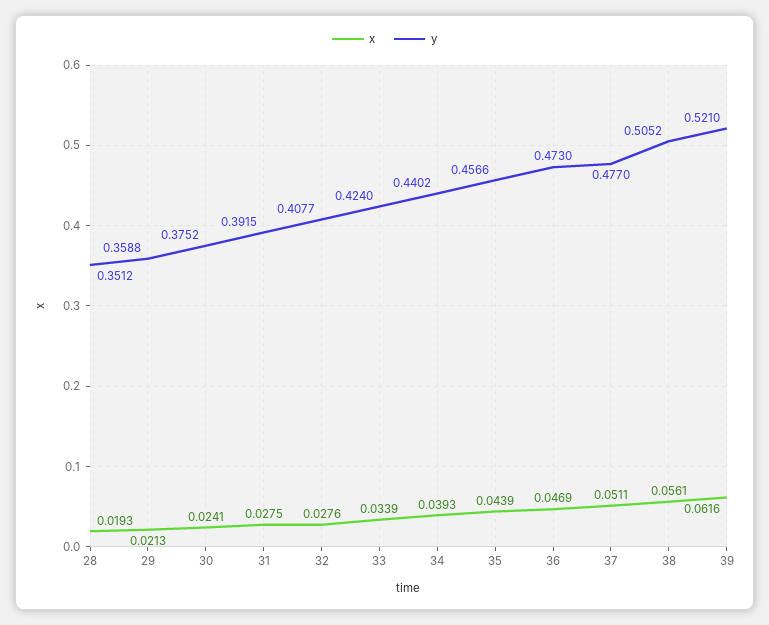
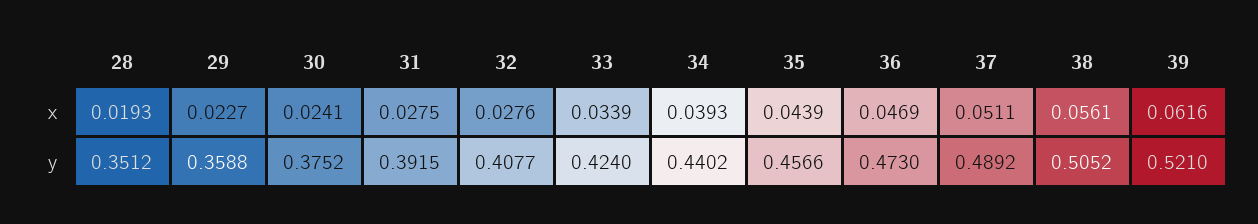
x, 29: 0.0213 -> 0.0227
y, 37: 0.477 -> 0.4892

